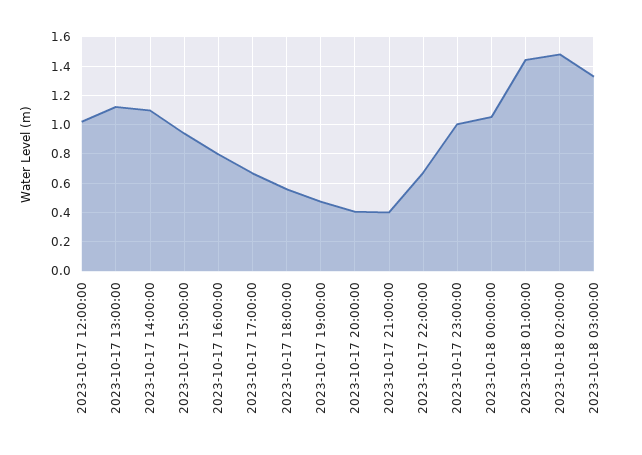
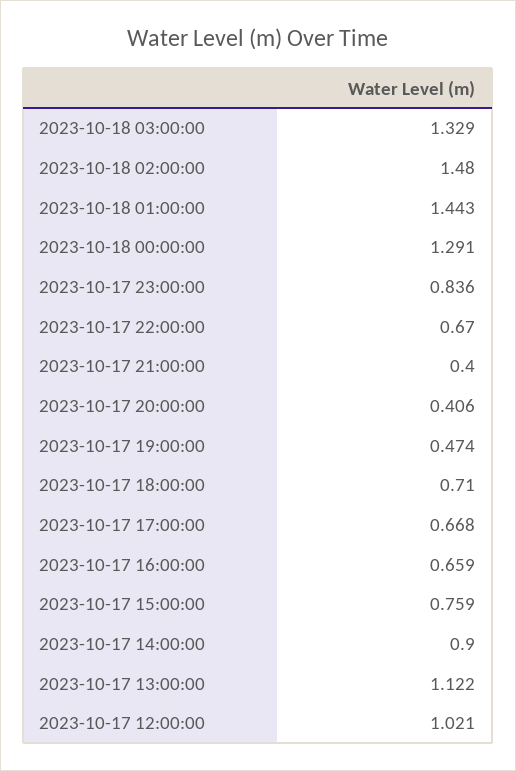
2023-10-17 14:00:00: 1.1 -> 0.9
2023-10-17 15:00:00: 0.95 -> 0.759
2023-10-17 16:00:00: 0.8 -> 0.659
2023-10-17 18:00:00: 0.55 -> 0.71
2023-10-17 23:00:00: 1 -> 0.836
2023-10-18 00:00:00: 1.05 -> 1.291

